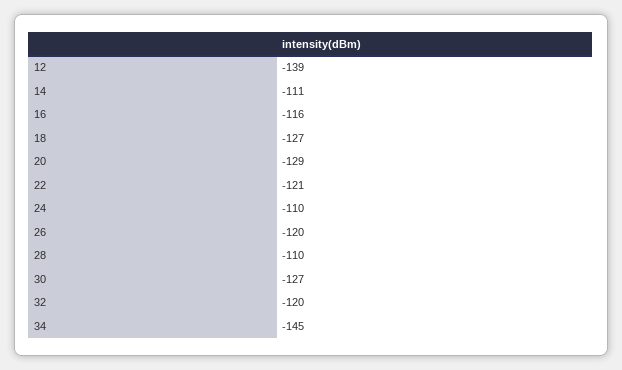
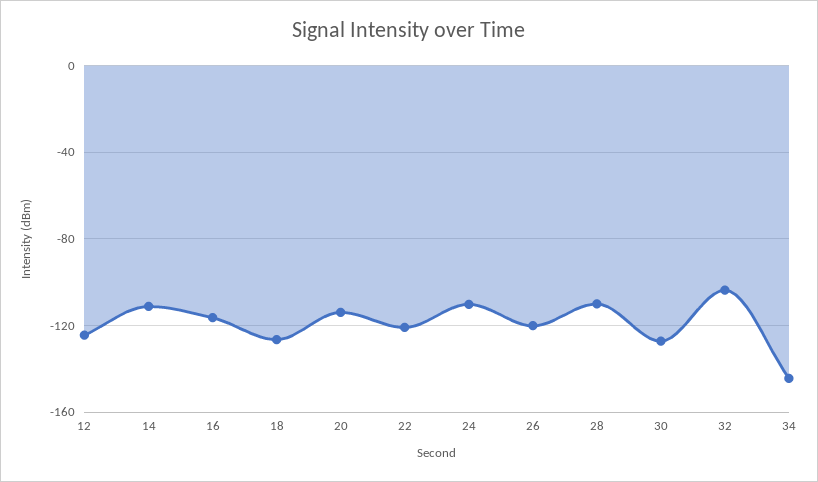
12: -139 -> -125
20: -129 -> -115
32: -120 -> -105

